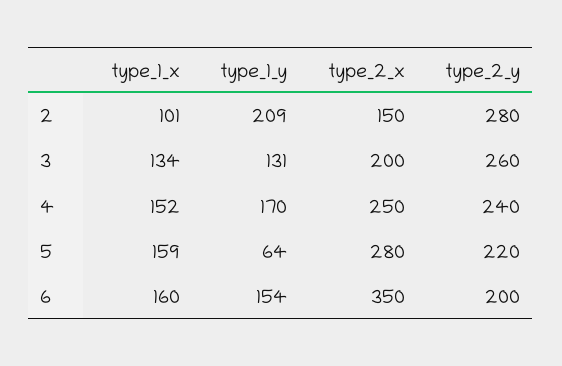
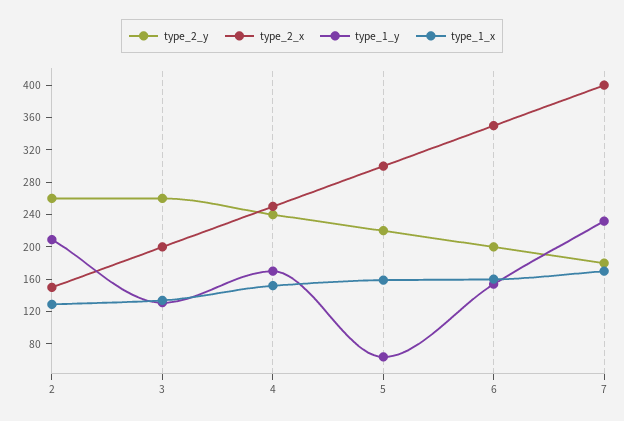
type_1_x, 2: 101 -> 130
type_2_y, 2: 280 -> 260
type_2_x, 5: 280 -> 300
type_2_y, 7: none -> 180
type_2_x, 7: none -> 400
type_1_y, 7: none -> 230
type_1_x, 7: none -> 170

